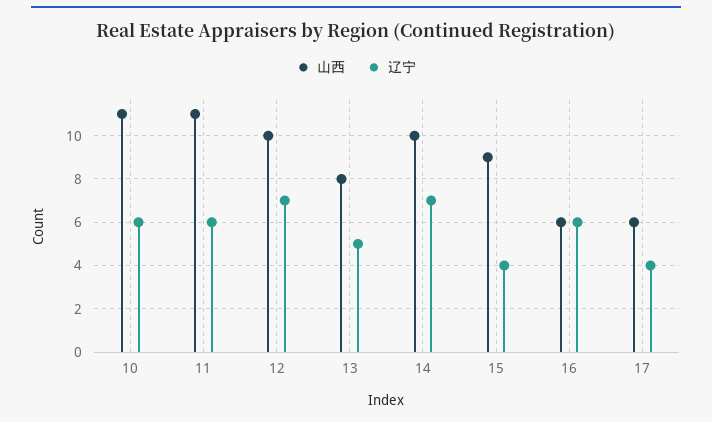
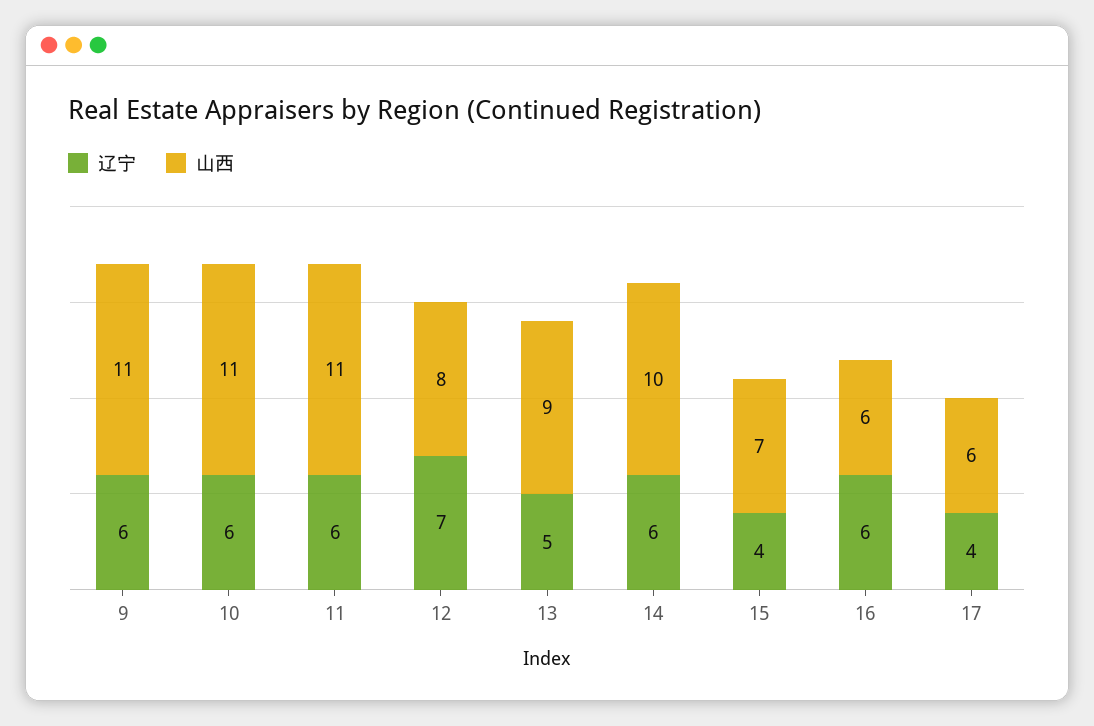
山西, 12: 10 -> 8
山西, 13: 8 -> 9
辽宁, 14: 7 -> 6
山西, 15: 9 -> 7
辽宁, 9: none -> 6
山西, 9: none -> 11

